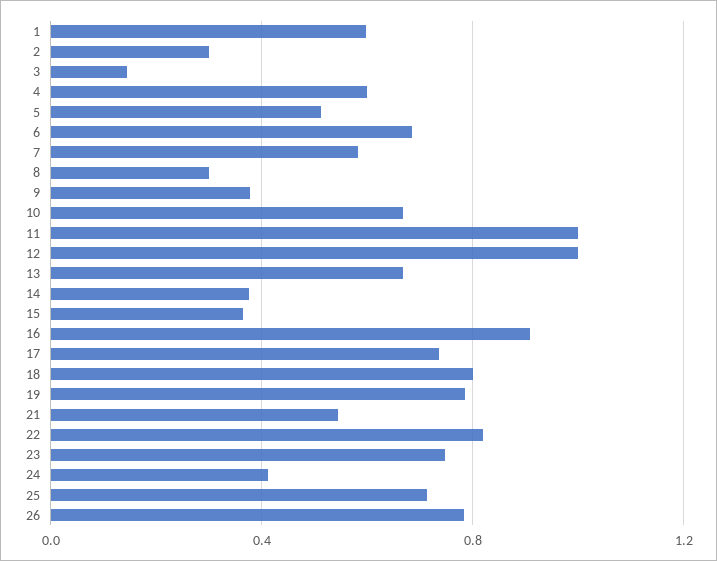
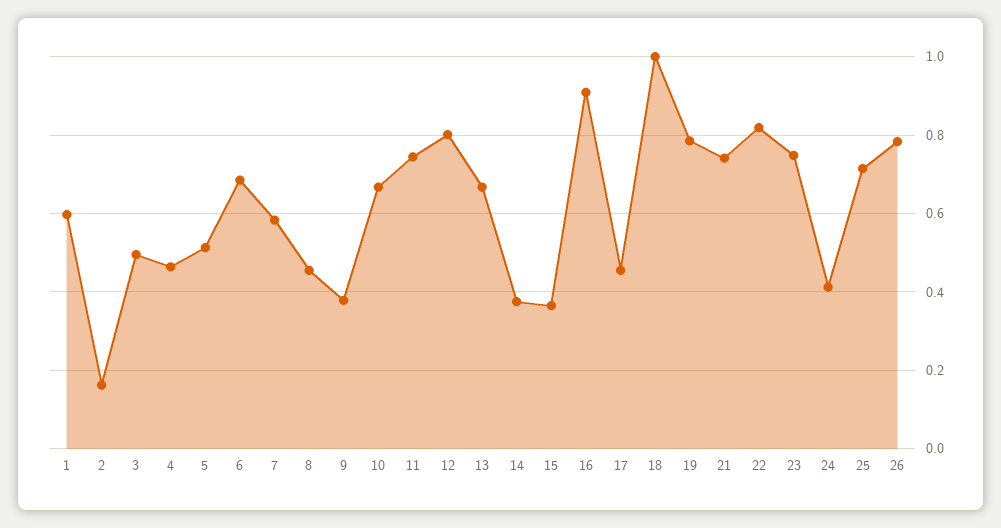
2: 0.3 -> 0.16
3: 0.15 -> 0.5
4: 0.6 -> 0.46
8: 0.3 -> 0.46
11: 1 -> 0.74
12: 1 -> 0.8
17: 0.75 -> 0.46
18: 0.8 -> 1
21: 0.55 -> 0.74

